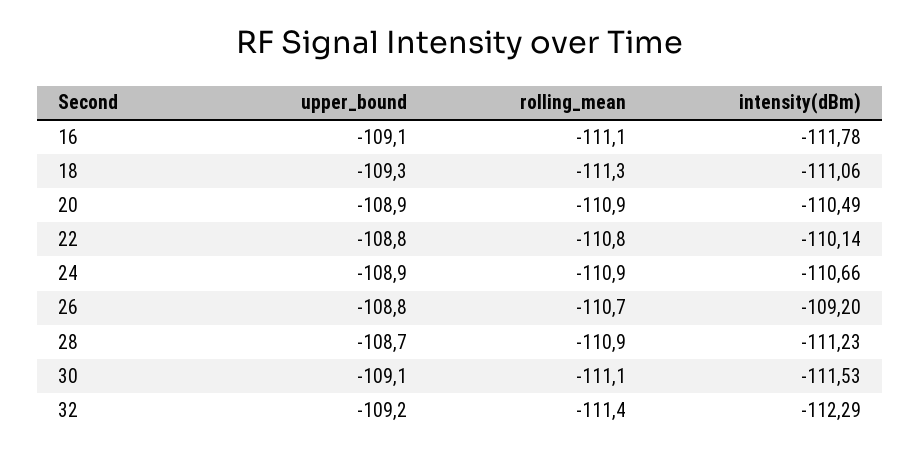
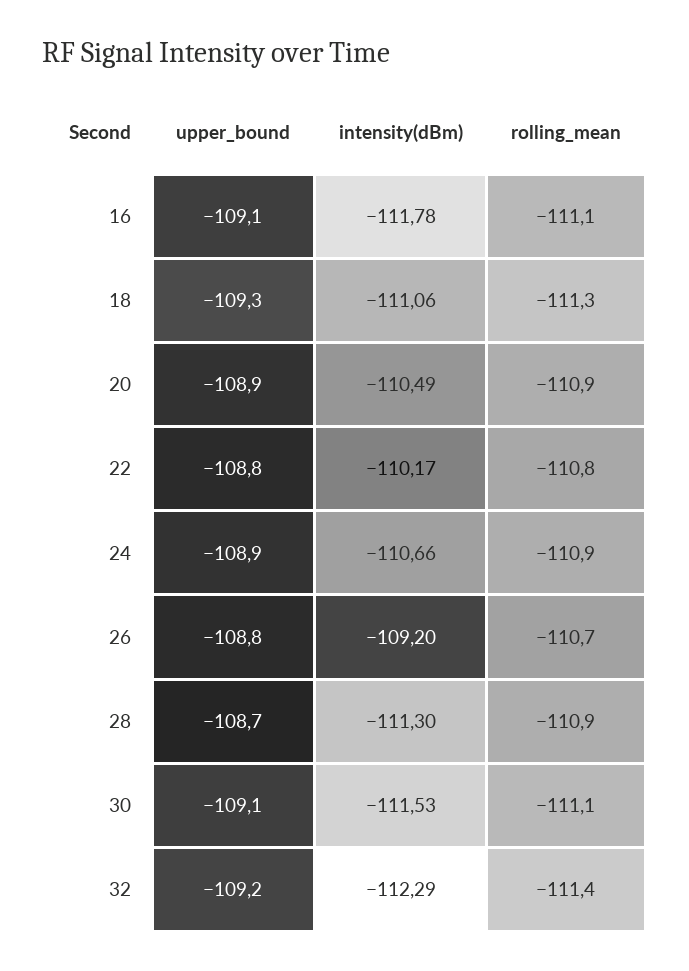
intensity(dBm), 22: -110.14 -> -110.17
intensity(dBm), 28: -111.23 -> -111.3

